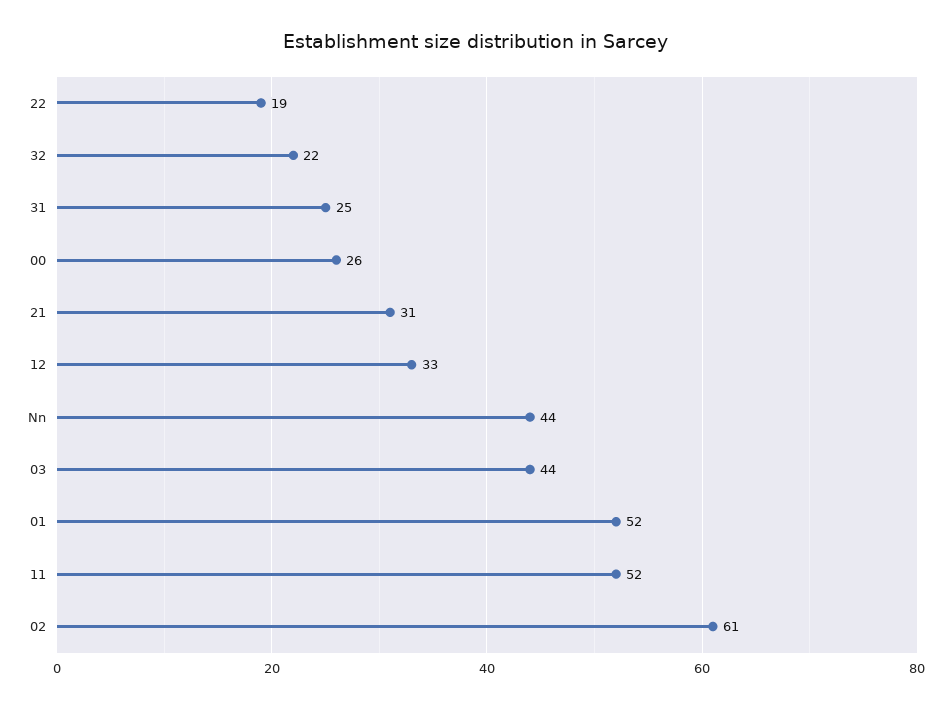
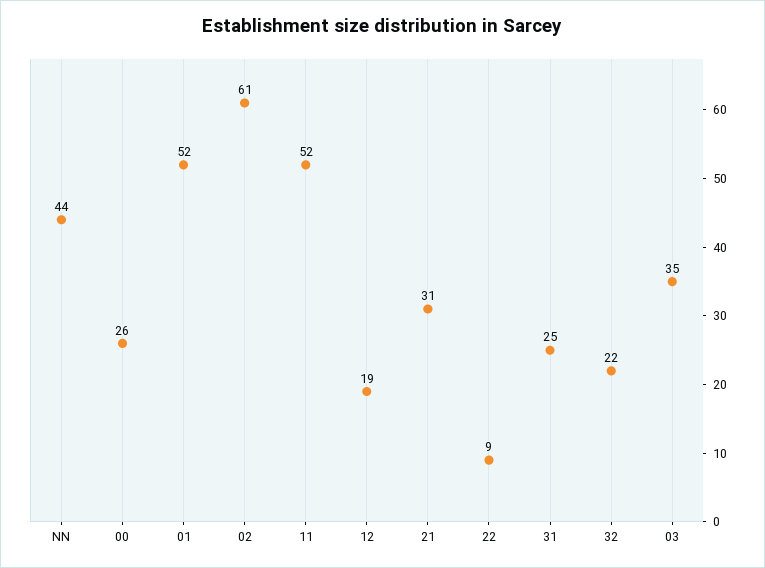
22: 19 -> 9
12: 33 -> 19
03: 44 -> 35

